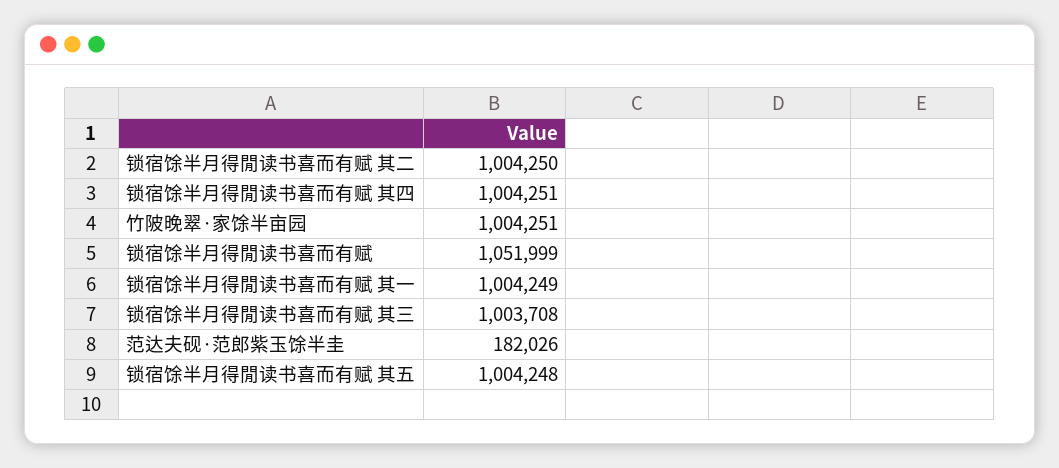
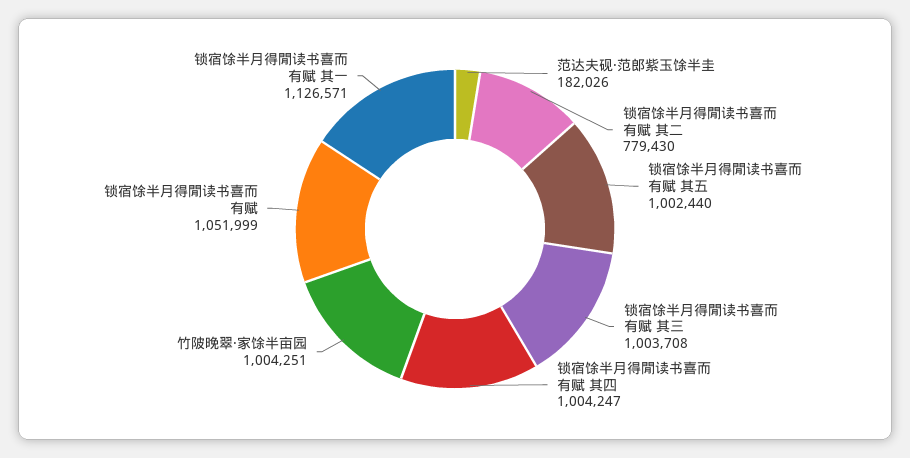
锁宿馀半月得閒读书喜而有赋 其二: 1004250 -> 779430
锁宿馀半月得閒读书喜而有赋 其四: 1004251 -> 1004247
锁宿馀半月得閒读书喜而有赋 其一: 1004249 -> 1126571
锁宿馀半月得閒读书喜而有赋 其五: 1004248 -> 1002440

